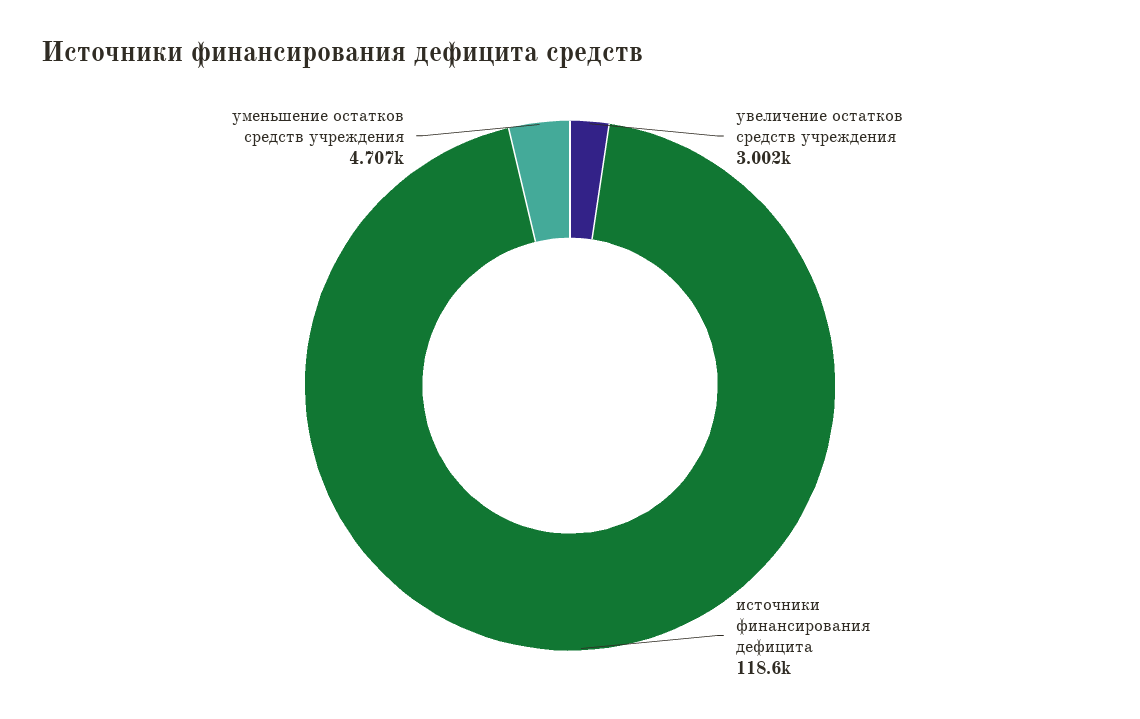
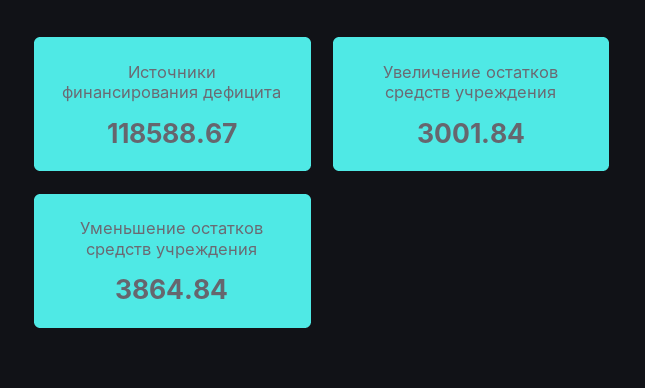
уменьшение остатков средств учреждения: 4707 -> 3864.84

